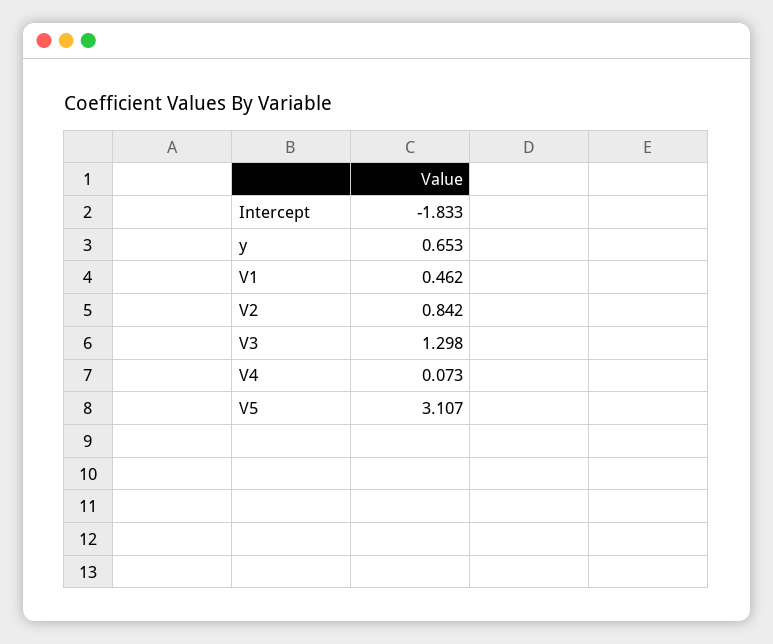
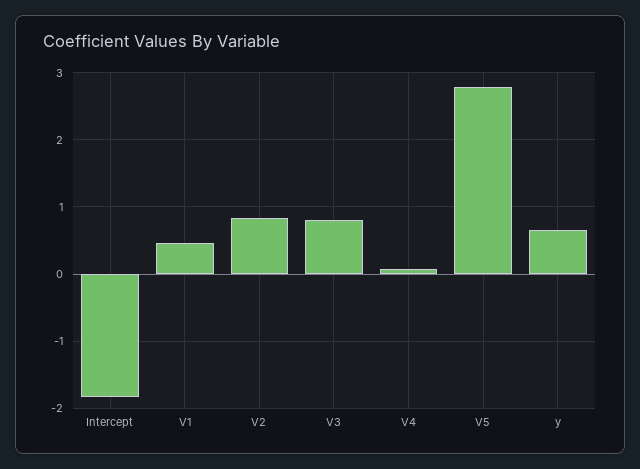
V3: 1.298 -> 0.8
V5: 3.107 -> 2.8

